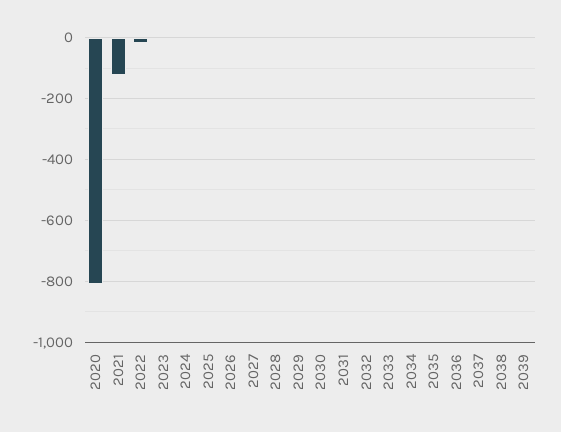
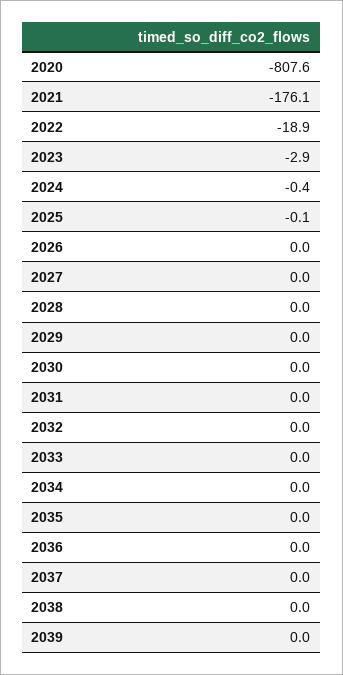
2021: -120 -> -176.1

